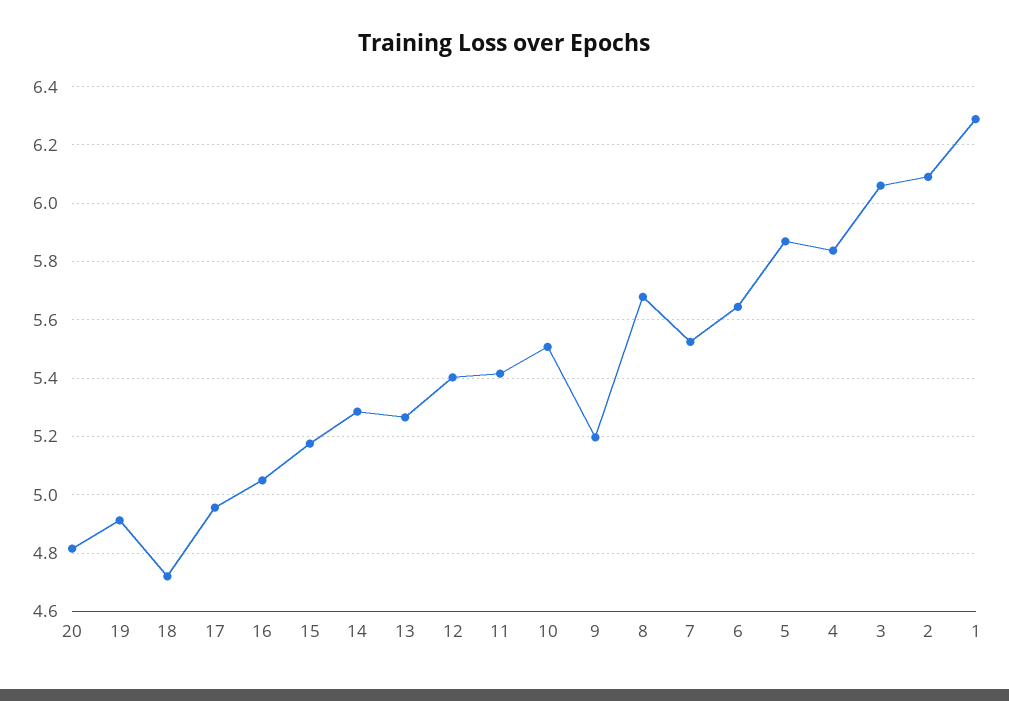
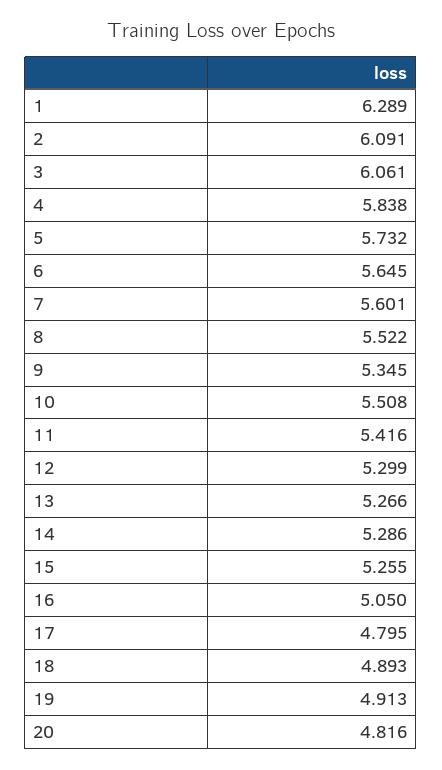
18: 4.725 -> 4.893
17: 4.95 -> 4.795
15: 5.175 -> 5.255
12: 5.4 -> 5.299
9: 5.2 -> 5.345
8: 5.675 -> 5.522
7: 5.525 -> 5.601
5: 5.875 -> 5.732

